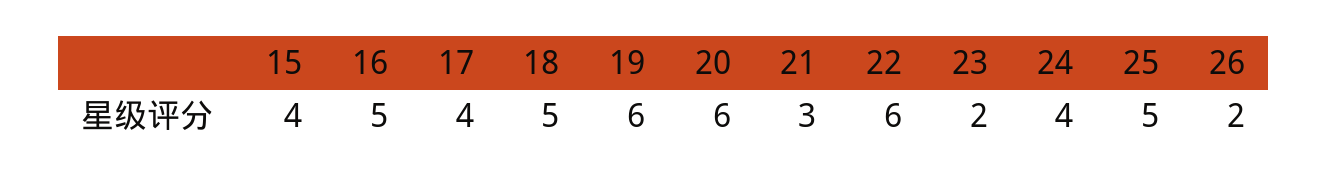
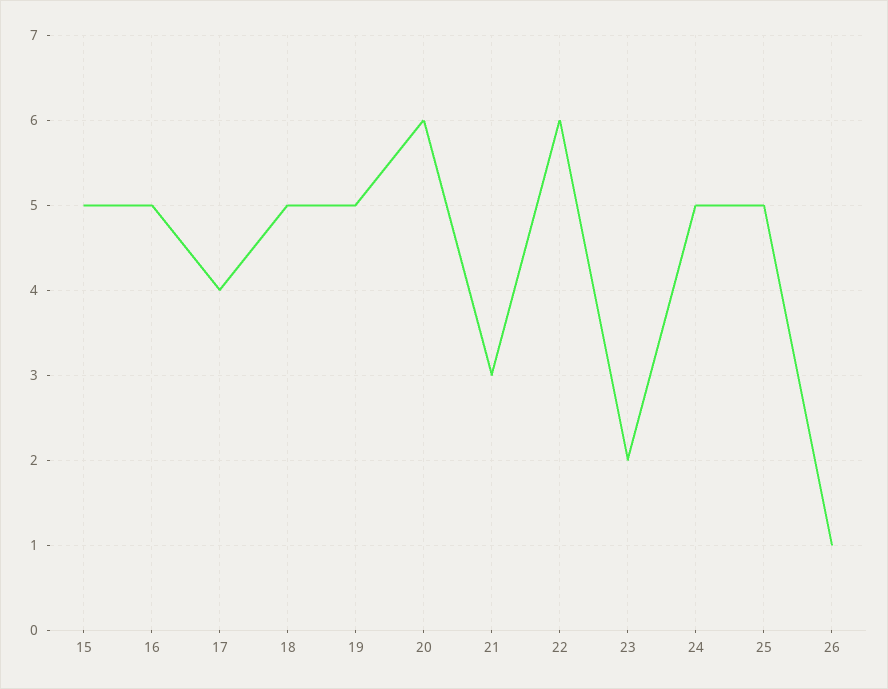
15: 4 -> 5
19: 6 -> 5
24: 4 -> 5
26: 2 -> 1

